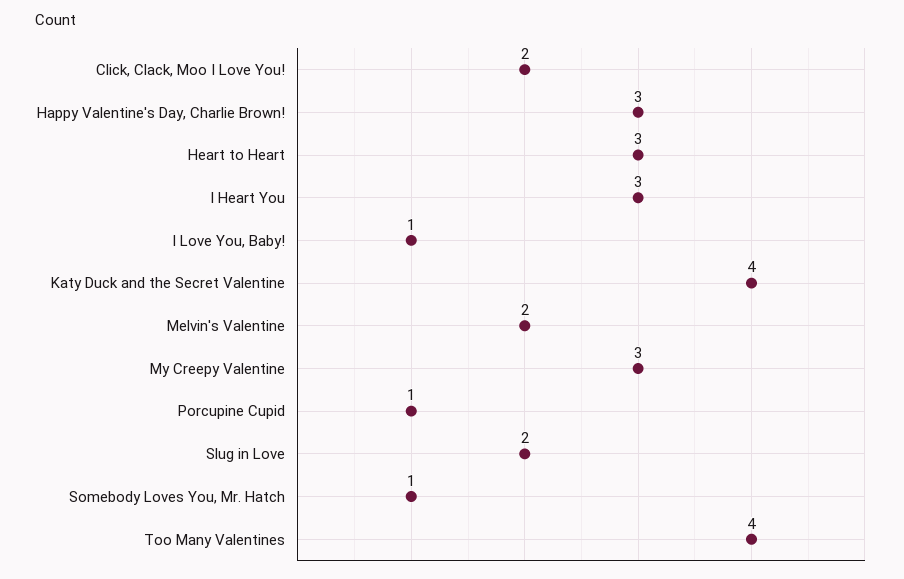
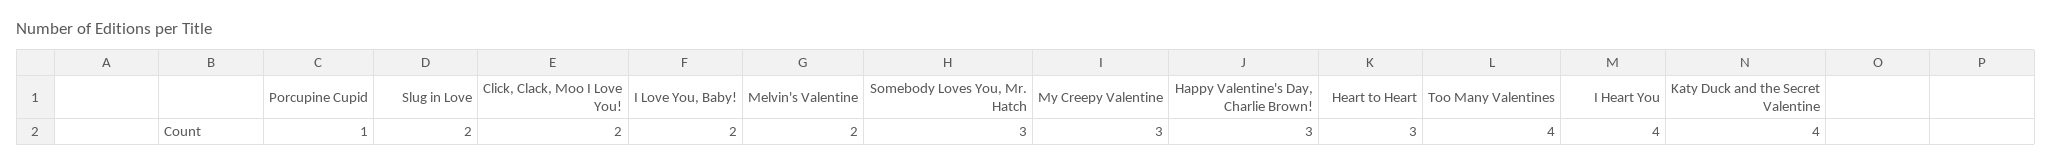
I Heart You: 3 -> 4
I Love You, Baby!: 1 -> 2
Somebody Loves You, Mr. Hatch: 1 -> 3

